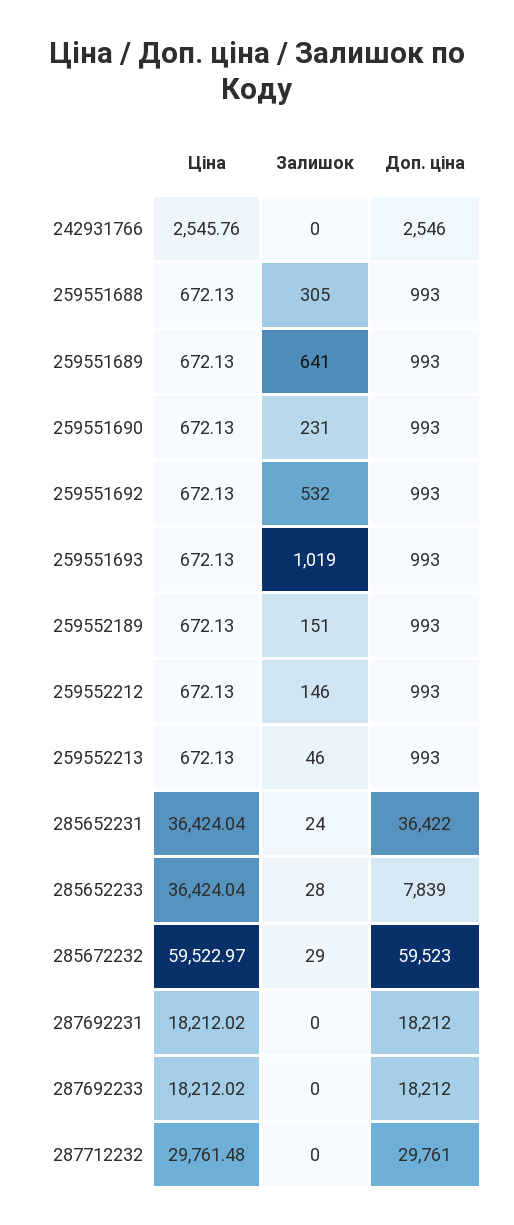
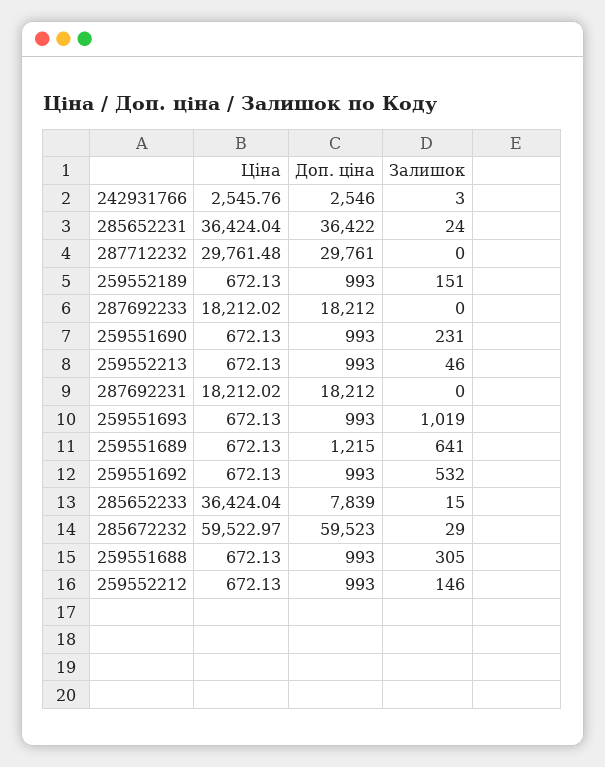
Залишок, 242931766: 0 -> 3
Доп. ціна, 259551689: 993 -> 1215
Залишок, 285652233: 28 -> 15

